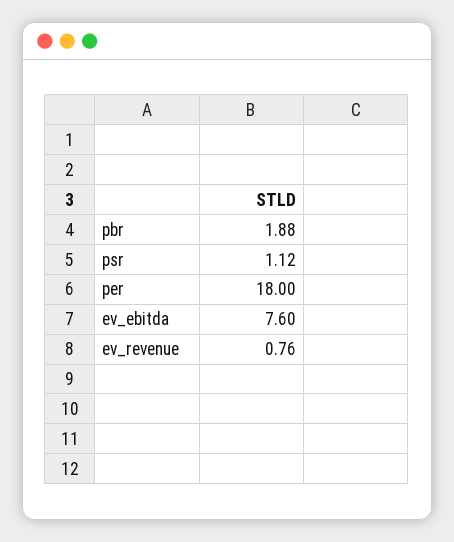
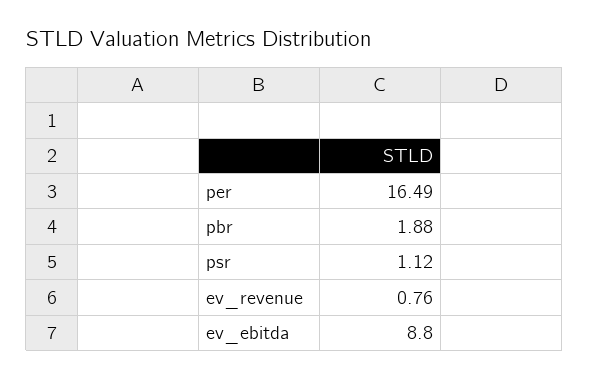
per: 18 -> 16.49
ev_ebitda: 7.6 -> 8.8

